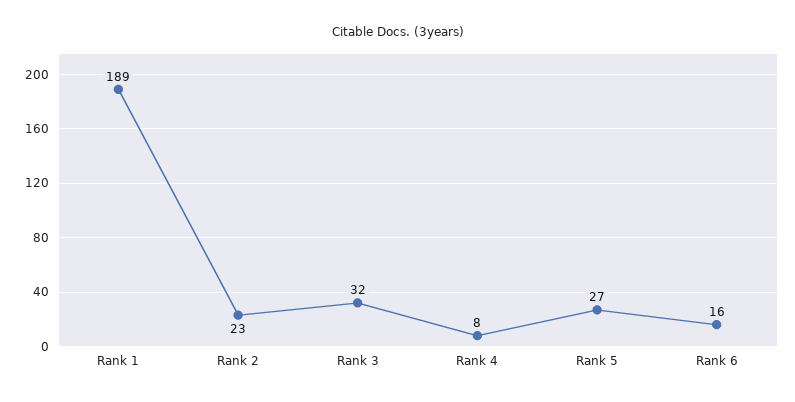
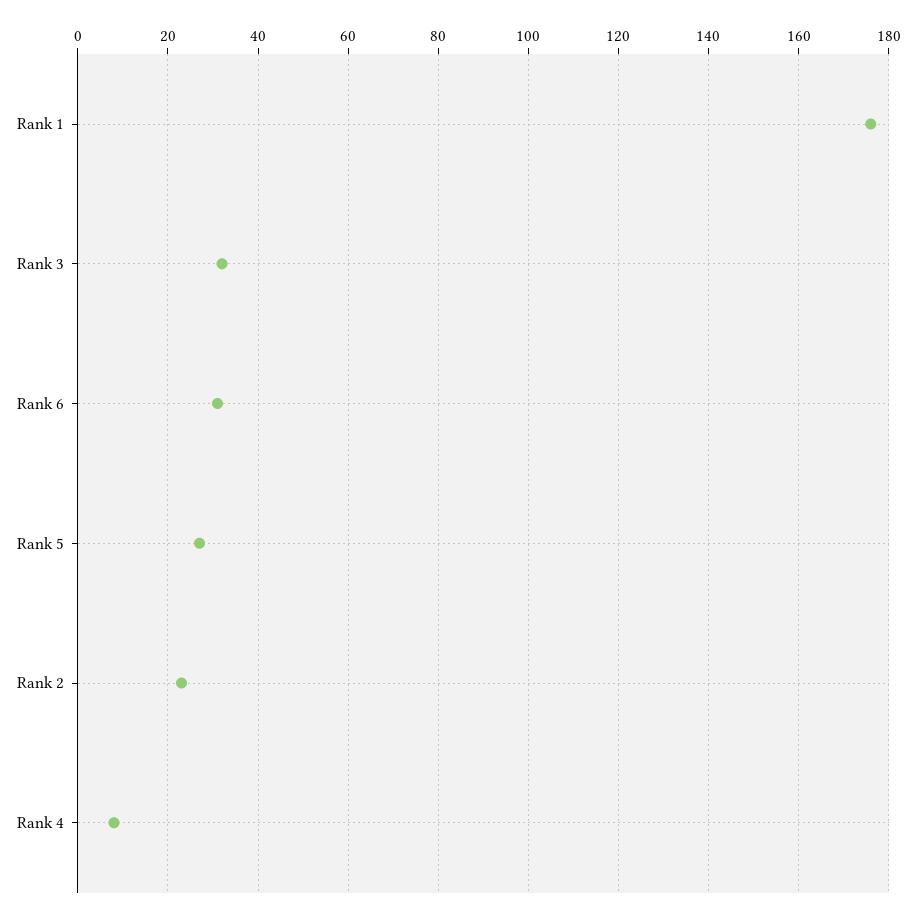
Rank 1: 189 -> 175
Rank 6: 16 -> 30

